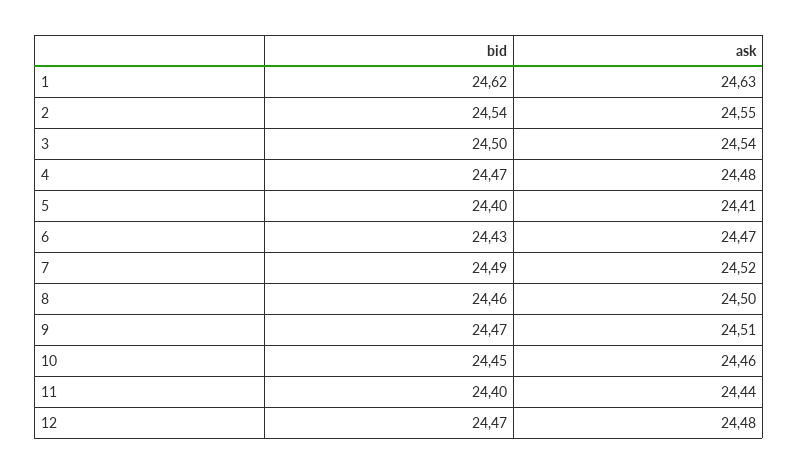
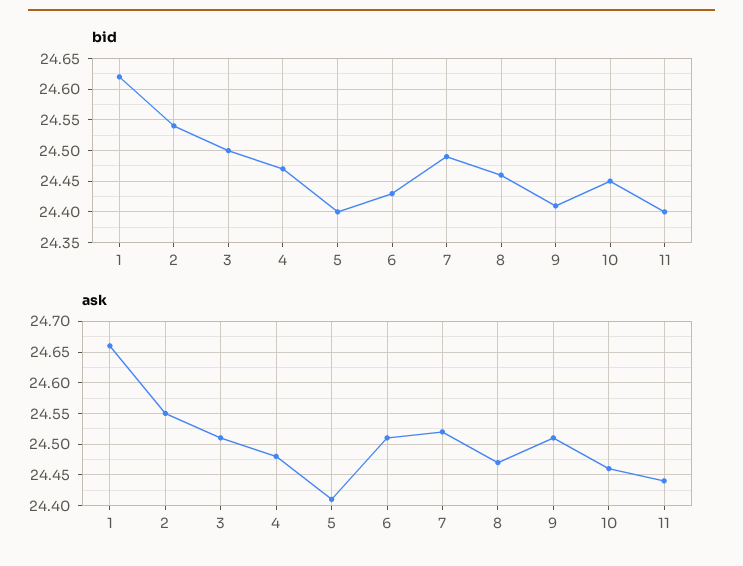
ask, 1: 24.63 -> 24.66
ask, 3: 24.54 -> 24.51
ask, 6: 24.47 -> 24.51
ask, 8: 24.5 -> 24.47
bid, 9: 24.47 -> 24.41
bid, 12: 24.47 -> none
ask, 12: 24.48 -> none

